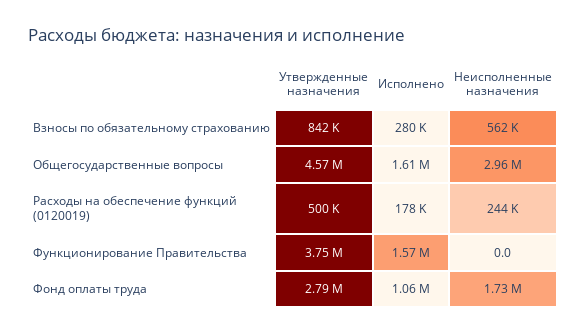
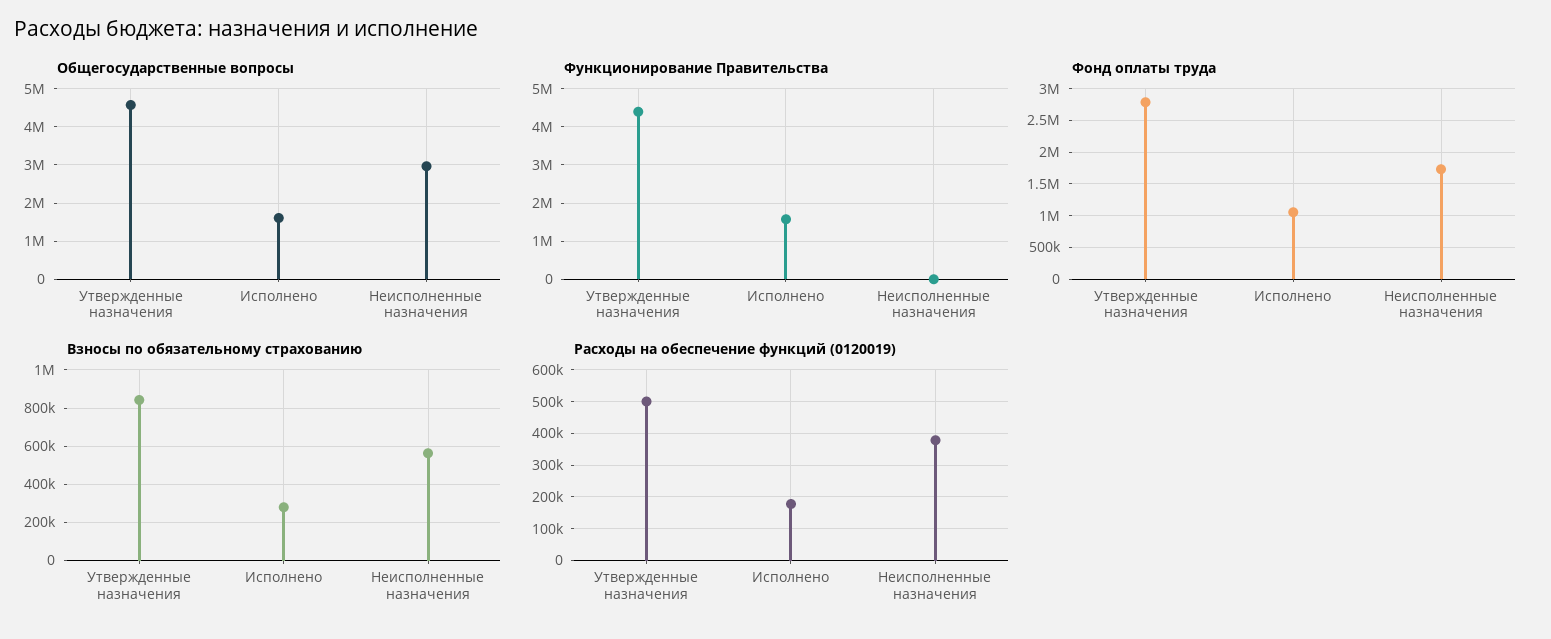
Расходы на обеспечение функций (0120019), Неисполненные назначения: 244000 -> 380000
Функционирование Правительства, Утвержденные назначения: 3750000 -> 4400000

